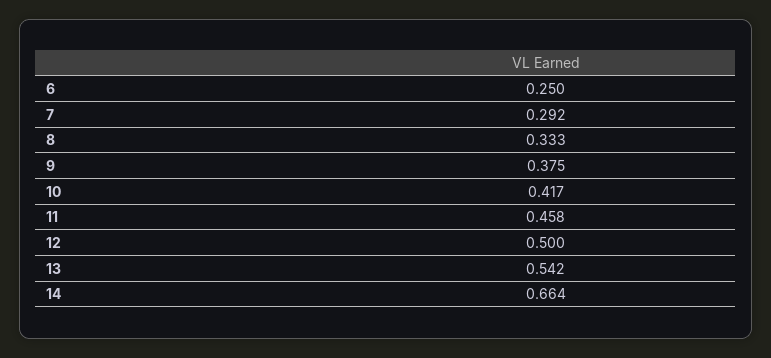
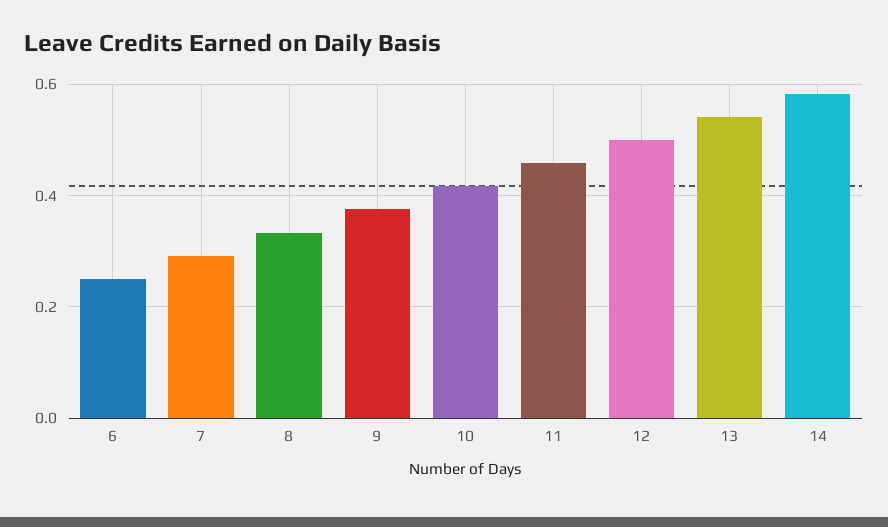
14: 0.664 -> 0.58

